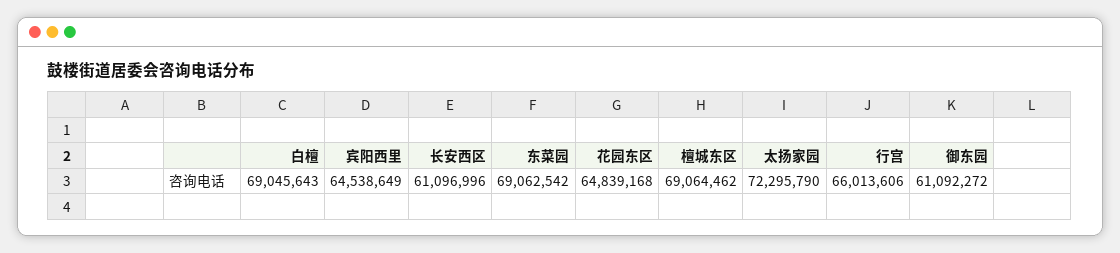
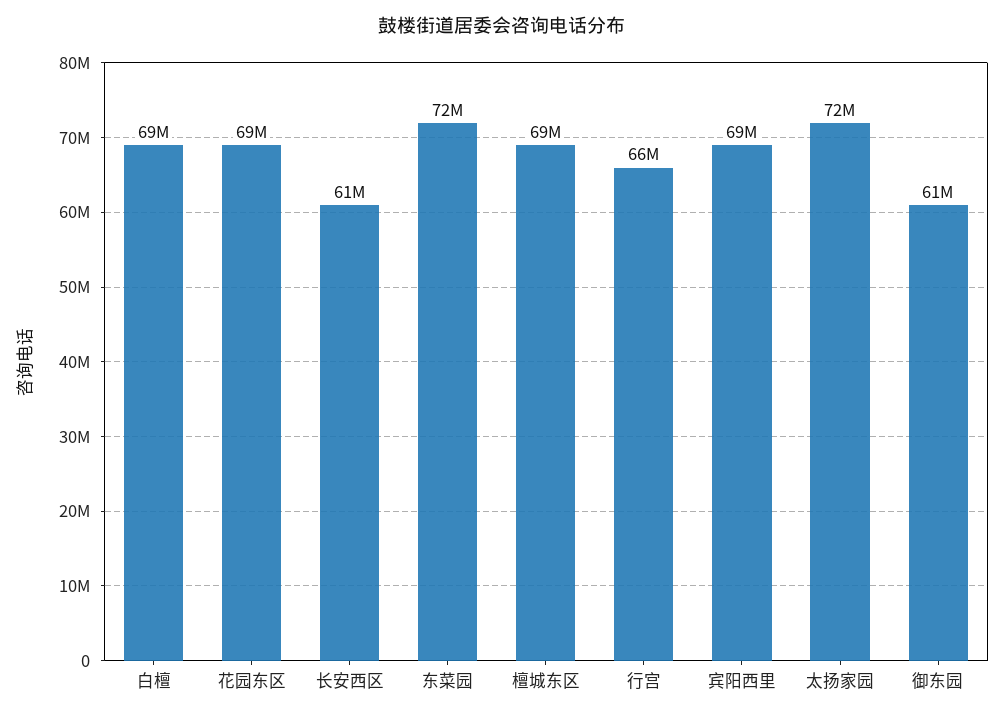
宾阳西里: 64538649 -> 69000000
东菜园: 69062542 -> 72000000
花园东区: 64839168 -> 69000000

